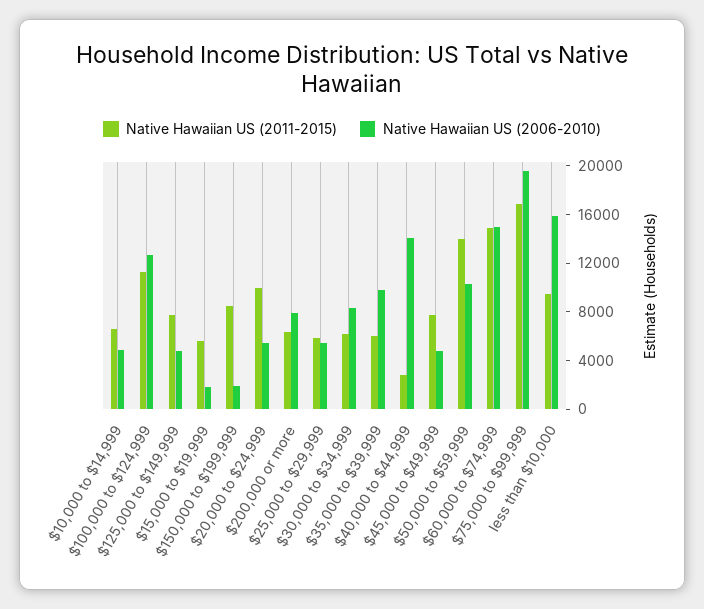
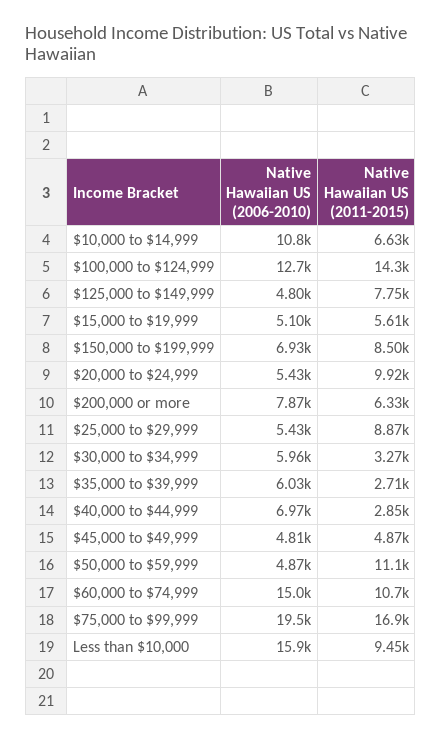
Native Hawaiian US (2006-2010), $10,000 to $14,999: 5000 -> 10800
Native Hawaiian US (2011-2015), $100,000 to $124,999: 11000 -> 14300
Native Hawaiian US (2006-2010), $15,000 to $19,999: 2000 -> 5100
Native Hawaiian US (2006-2010), $150,000 to $199,999: 2000 -> 6930
Native Hawaiian US (2011-2015), $25,000 to $29,999: 6000 -> 8870
Native Hawaiian US (2011-2015), $30,000 to $34,999: 6000 -> 3270
Native Hawaiian US (2006-2010), $30,000 to $34,999: 8000 -> 5960
Native Hawaiian US (2011-2015), $35,000 to $39,999: 6000 -> 2710
Native Hawaiian US (2006-2010), $35,000 to $39,999: 10000 -> 6030
Native Hawaiian US (2006-2010), $40,000 to $44,999: 14000 -> 6970
Native Hawaiian US (2011-2015), $45,000 to $49,999: 8000 -> 4870
Native Hawaiian US (2011-2015), $50,000 to $59,999: 14000 -> 11100
Native Hawaiian US (2006-2010), $50,000 to $59,999: 10000 -> 4870
Native Hawaiian US (2011-2015), $60,000 to $74,999: 15000 -> 10700

